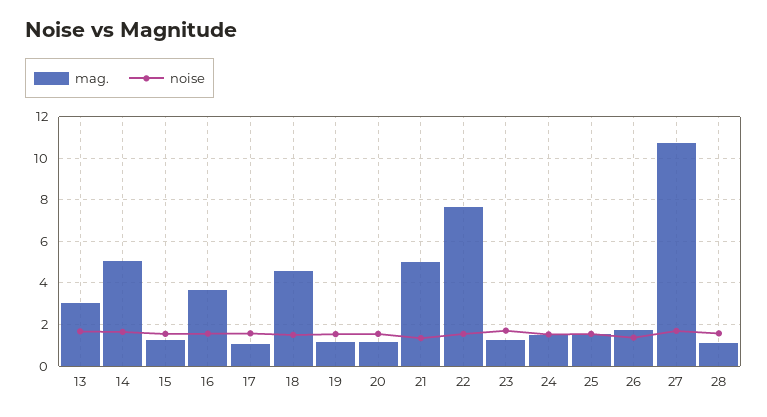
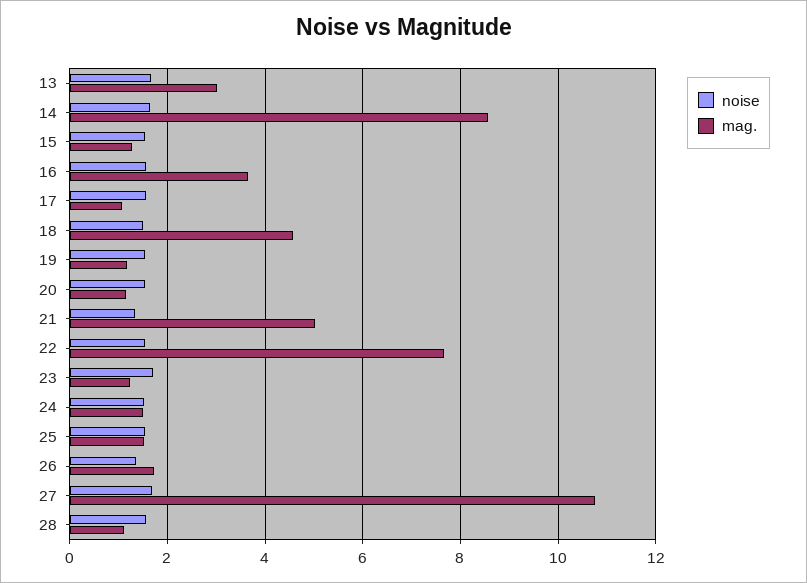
mag., 14: 5 -> 8.6

